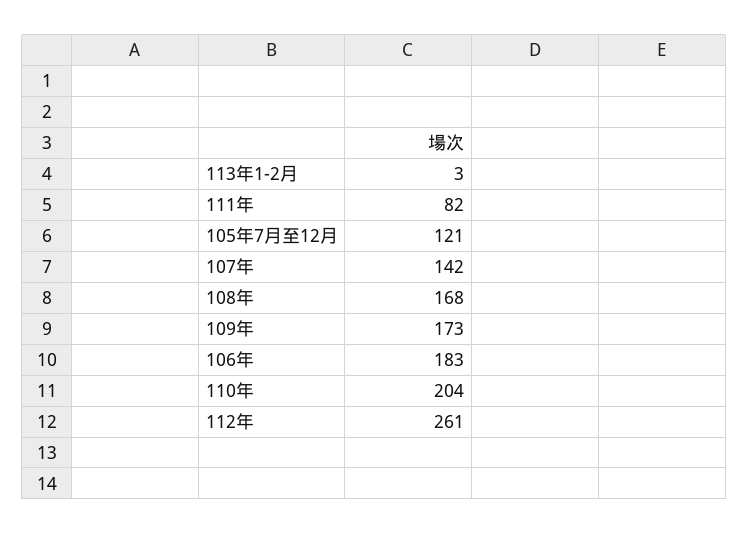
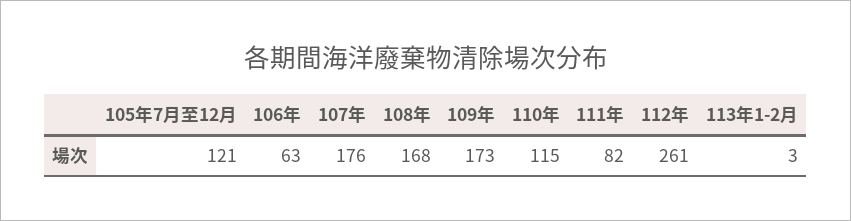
107年: 142 -> 176
106年: 183 -> 63
110年: 204 -> 115

